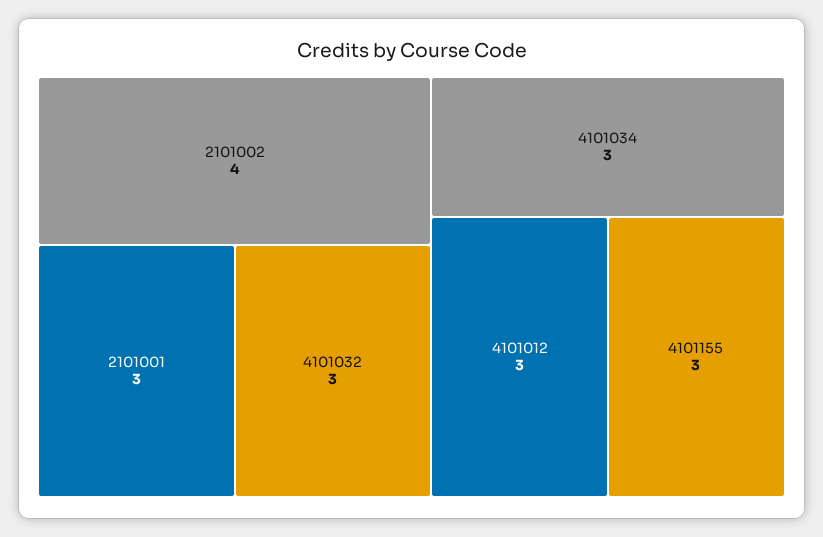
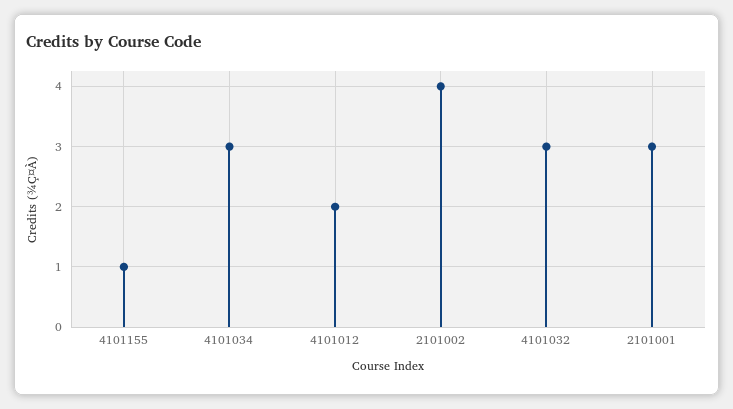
4101012: 3 -> 2
4101155: 3 -> 1

